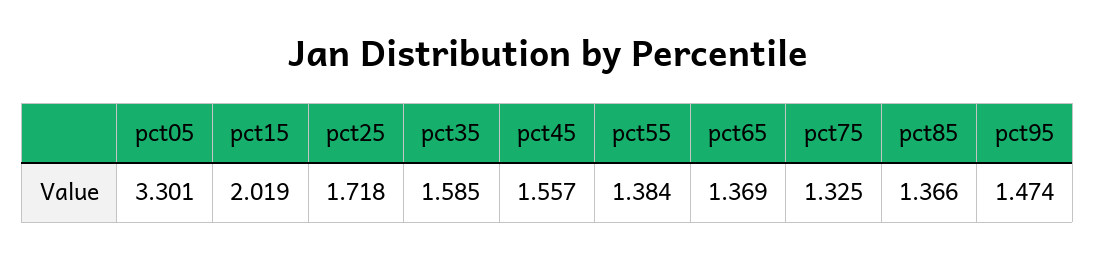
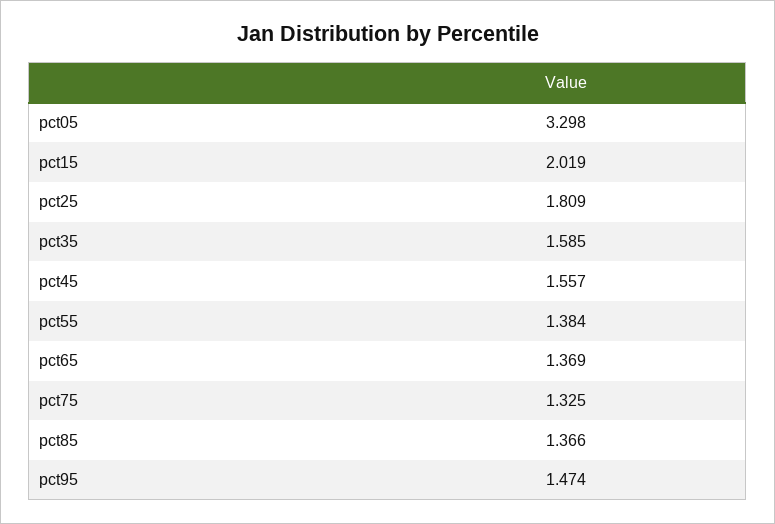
pct05: 3.301 -> 3.298
pct25: 1.718 -> 1.809

